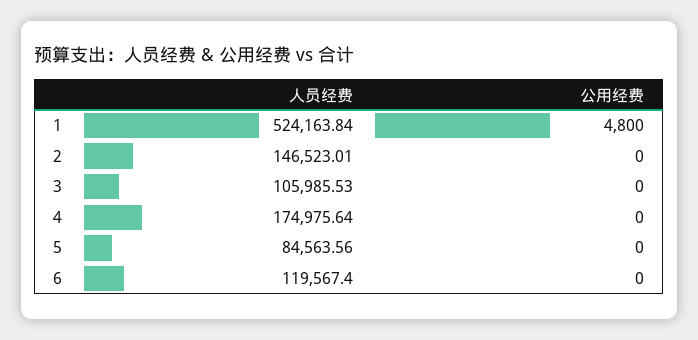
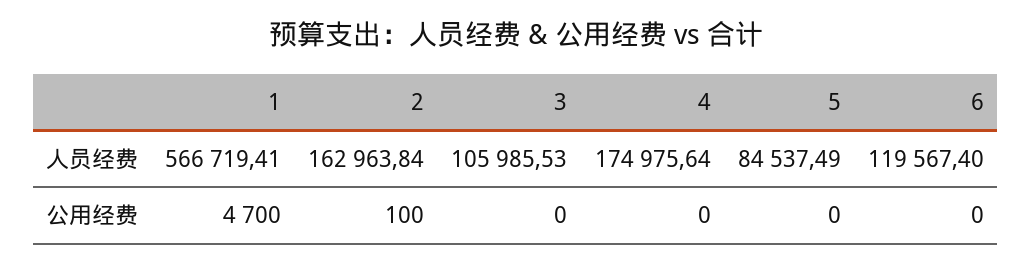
人员经费, 1: 524163.84 -> 566719.41
公用经费, 1: 4800 -> 4700
人员经费, 2: 146523.01 -> 162963.84
公用经费, 2: 0 -> 100
人员经费, 5: 84563.56 -> 84537.49

